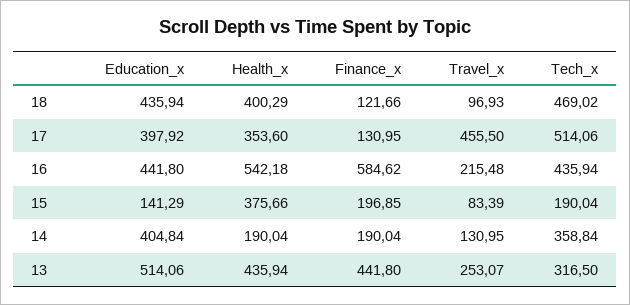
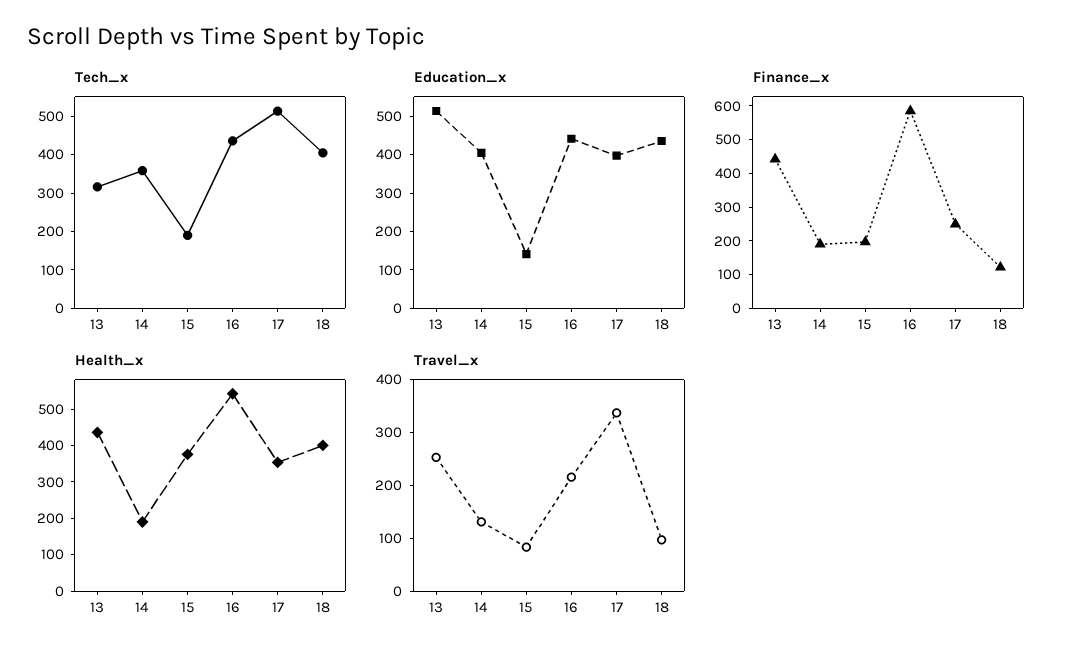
Tech_x, 18: 469.02 -> 400
Finance_x, 17: 130.95 -> 250
Travel_x, 17: 455.5 -> 340

